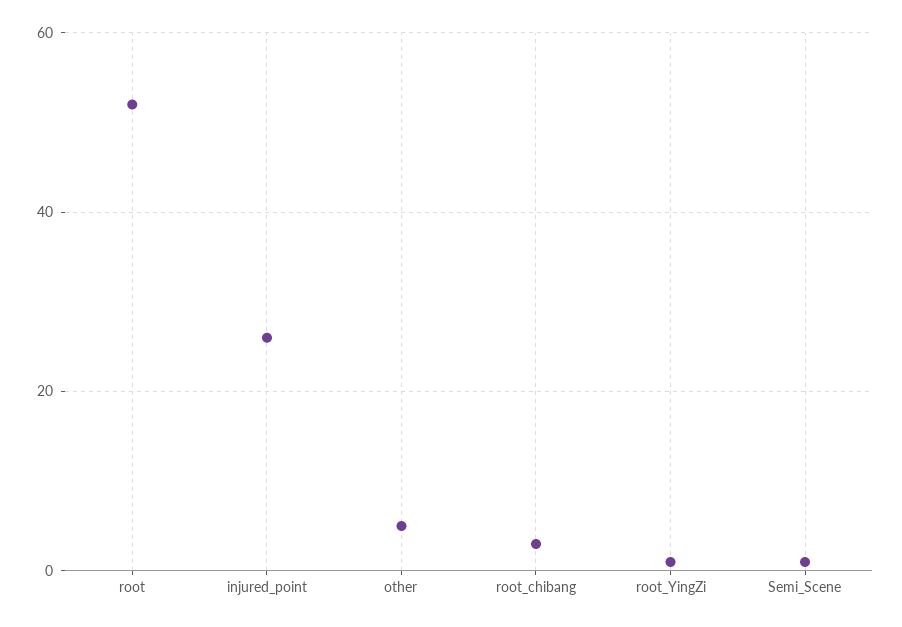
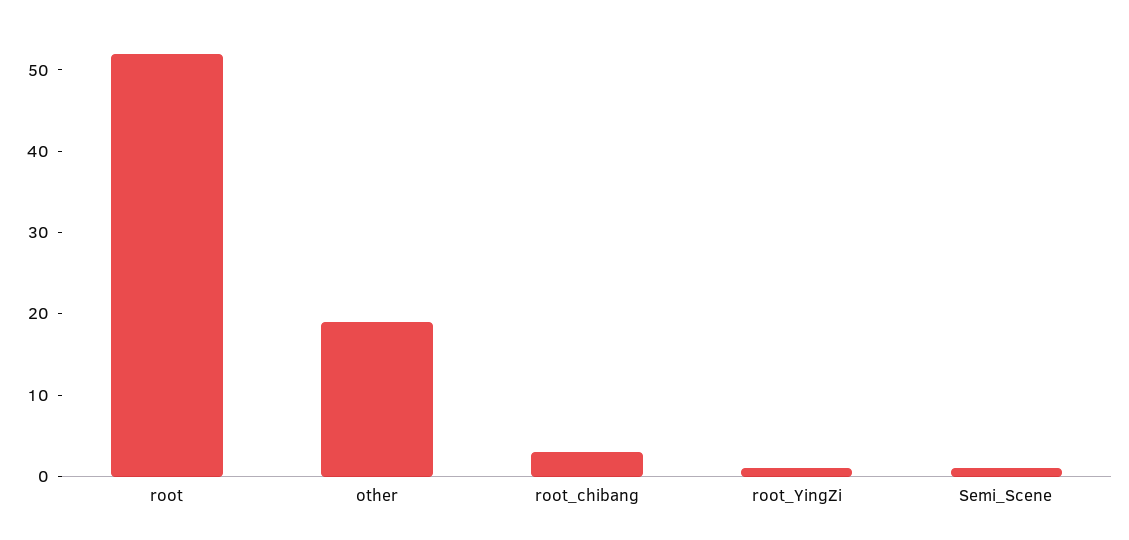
injured_point: 25 -> none
other: 5 -> 19

